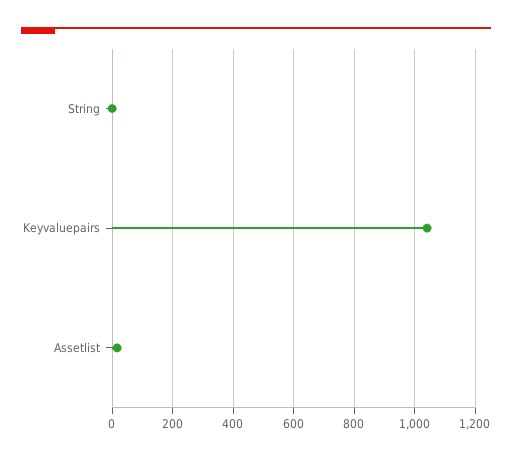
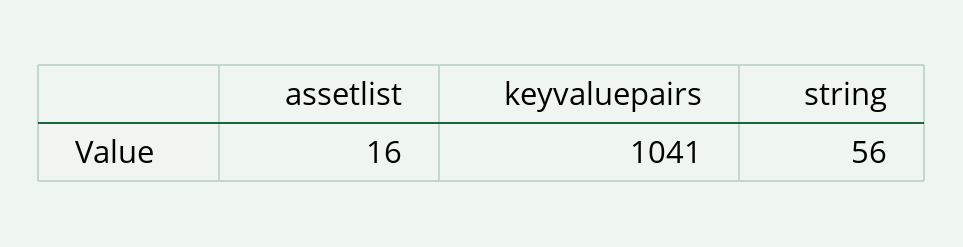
String: 0 -> 56

